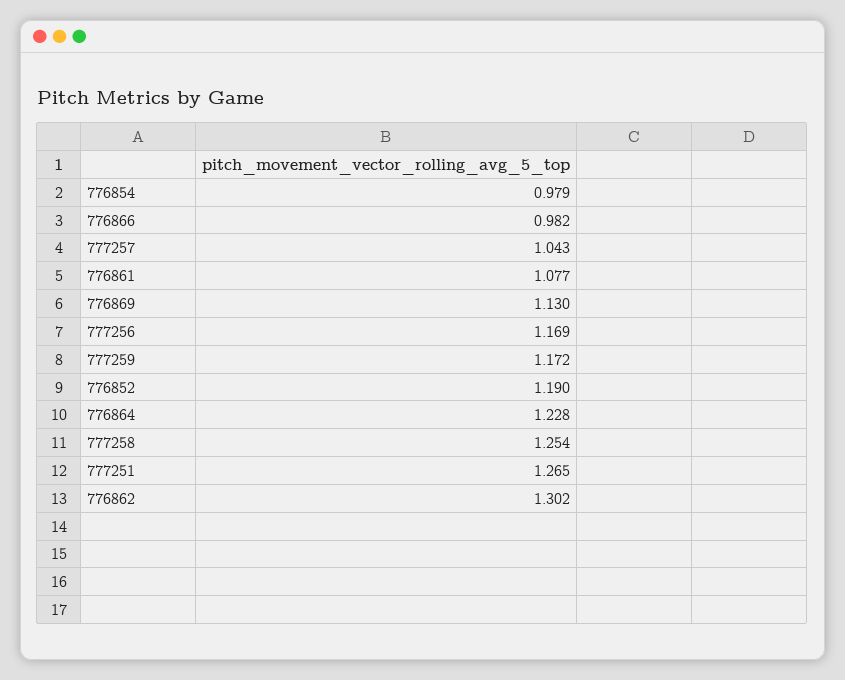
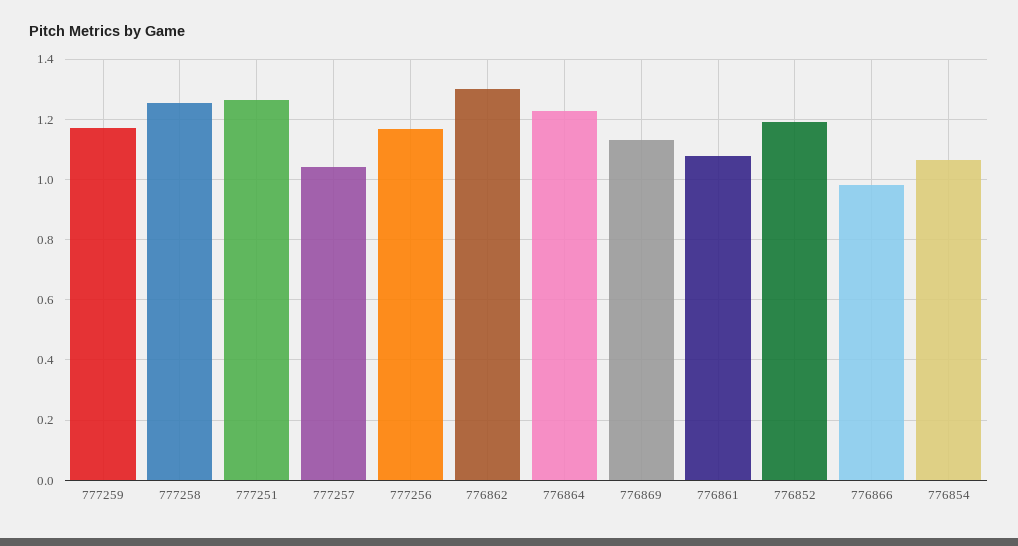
776854: 0.979 -> 1.06

